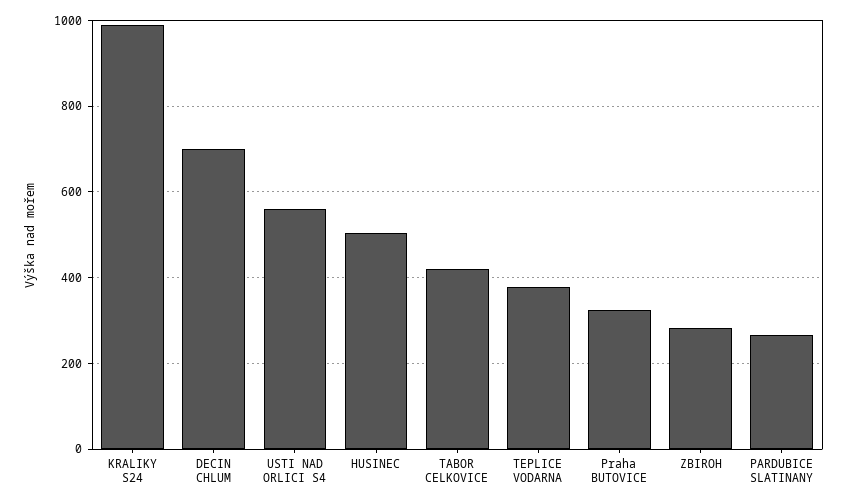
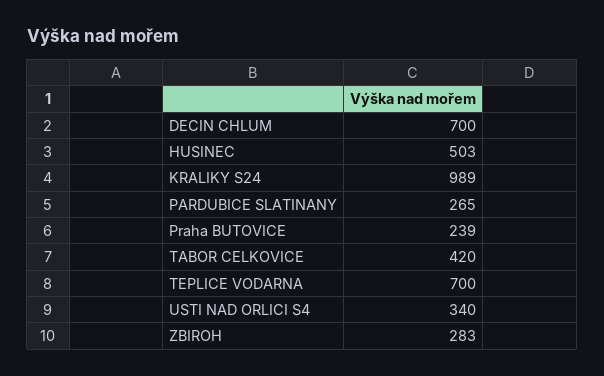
USTI NAD ORLICI S4: 560 -> 340
TEPLICE VODARNA: 380 -> 700
Praha BUTOVICE: 320 -> 239

